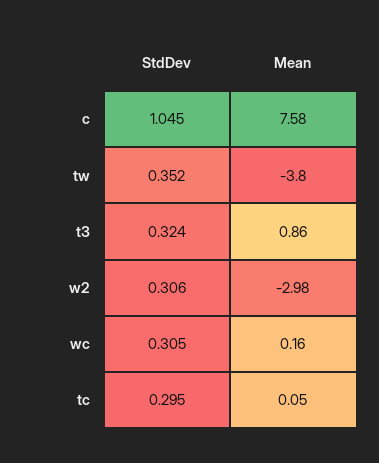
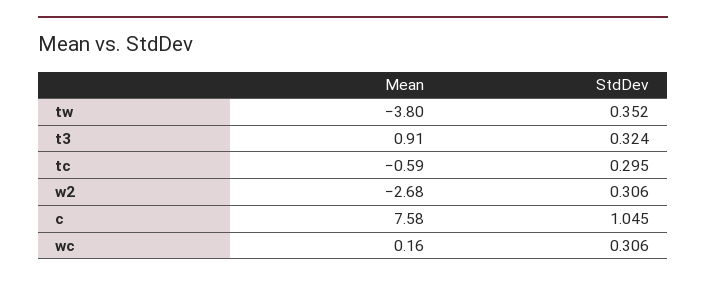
Mean, t3: 0.86 -> 0.91
Mean, w2: -2.98 -> -2.68
StdDev, wc: 0.305 -> 0.306
Mean, tc: 0.05 -> -0.59

